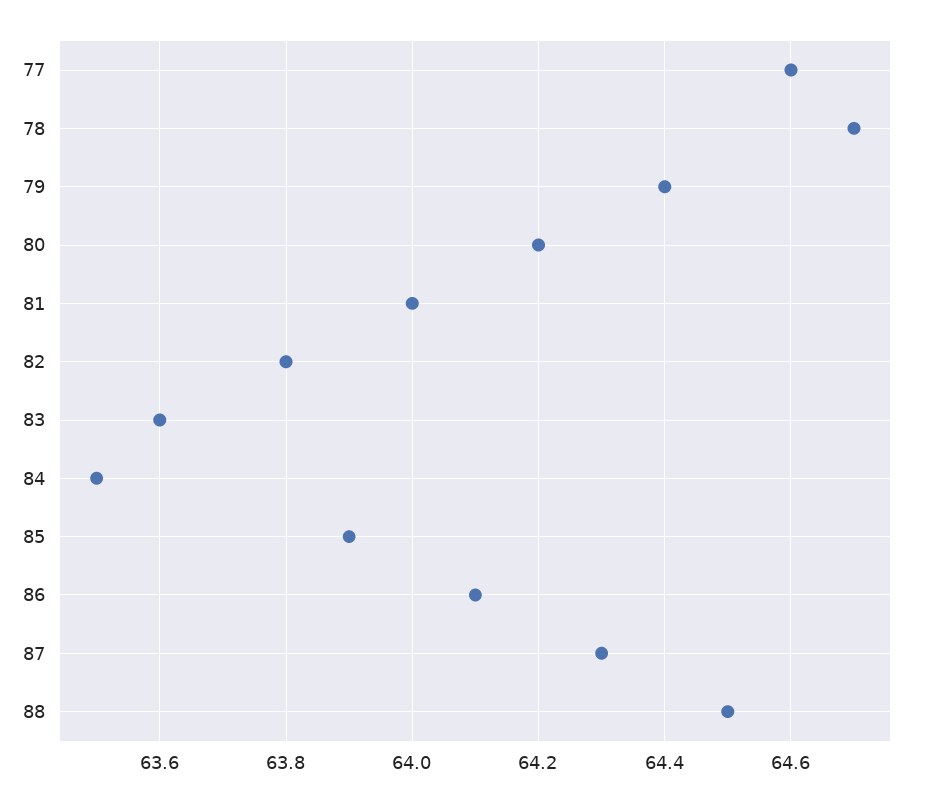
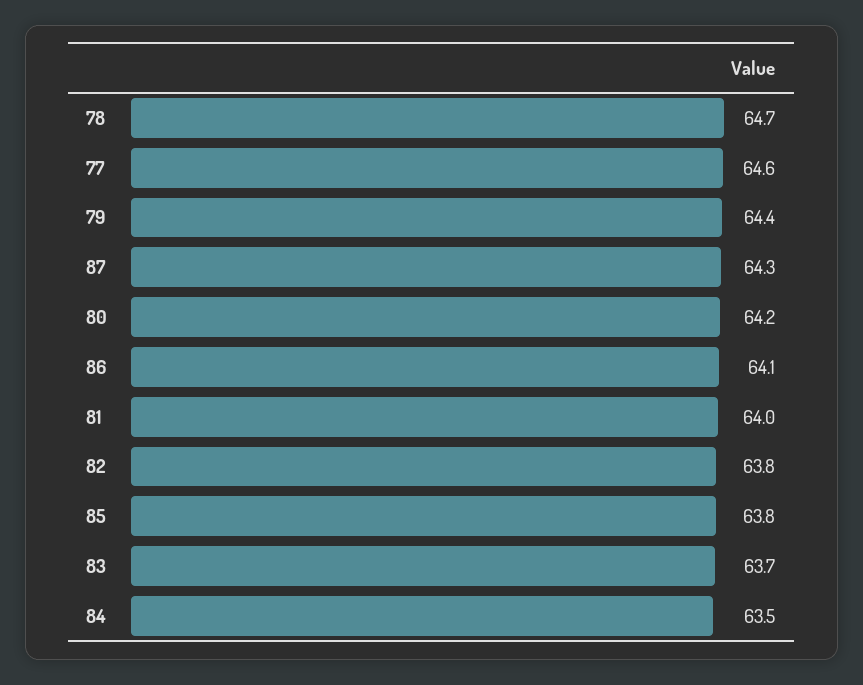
83: 63.6 -> 63.7
85: 63.9 -> 63.8
88: 64.5 -> none

